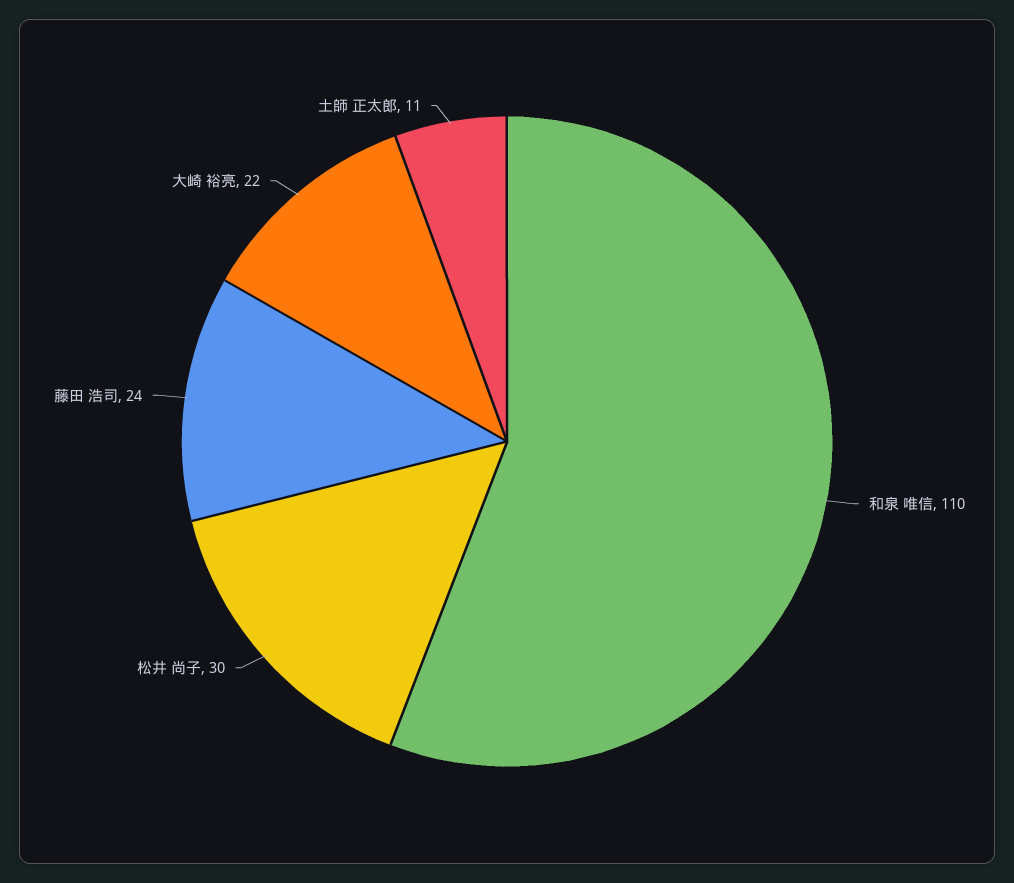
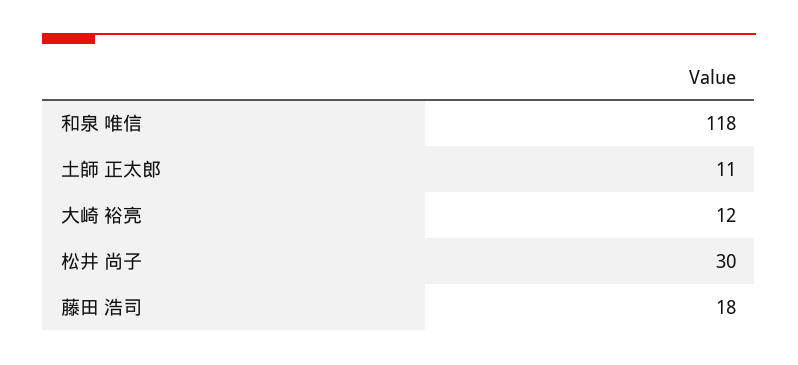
和泉 唯信: 110 -> 118
藤田 浩司: 24 -> 18
大崎 裕亮: 22 -> 12

